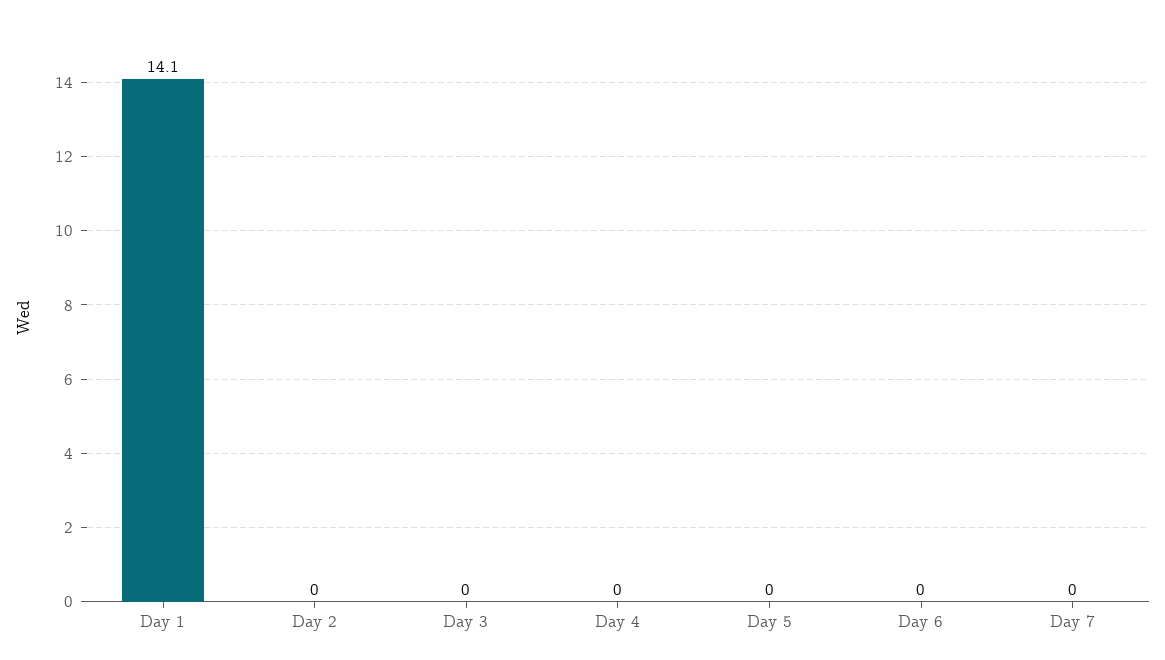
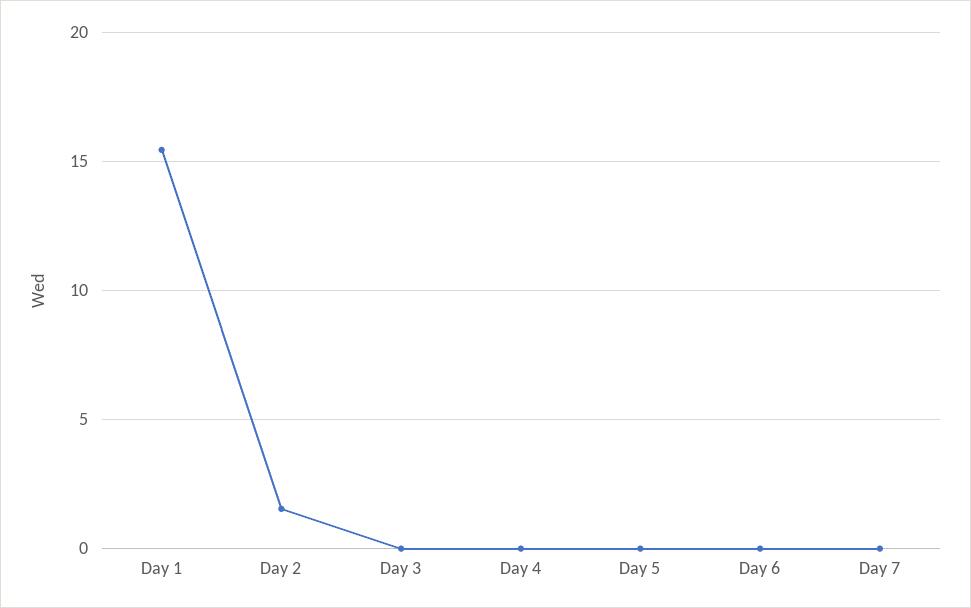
Day 1: 14.1 -> 15.5
Day 2: 0 -> 1.5

